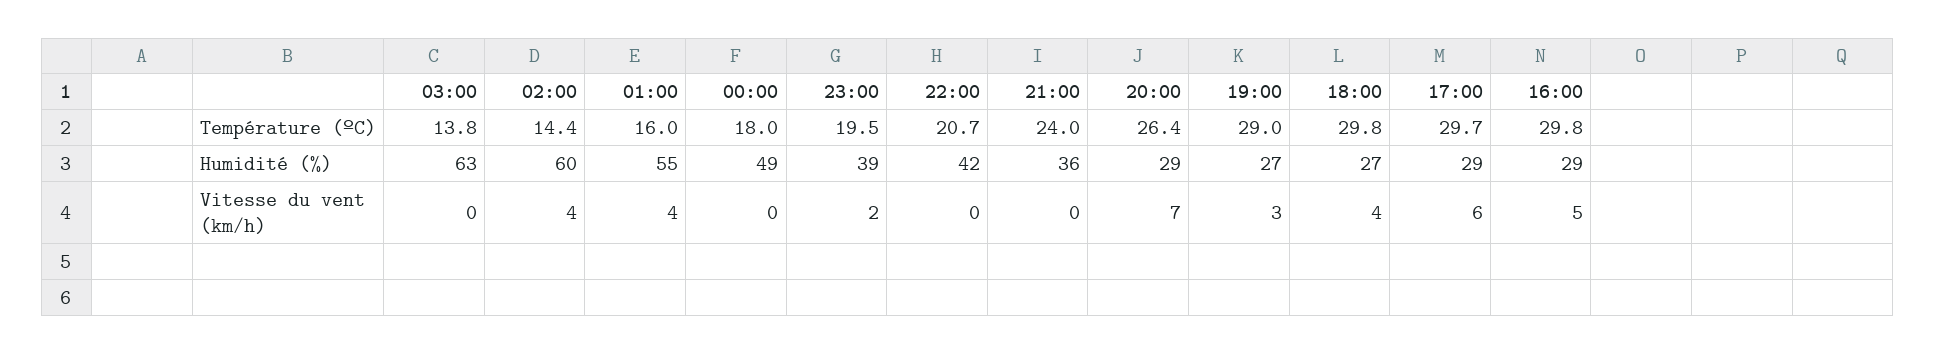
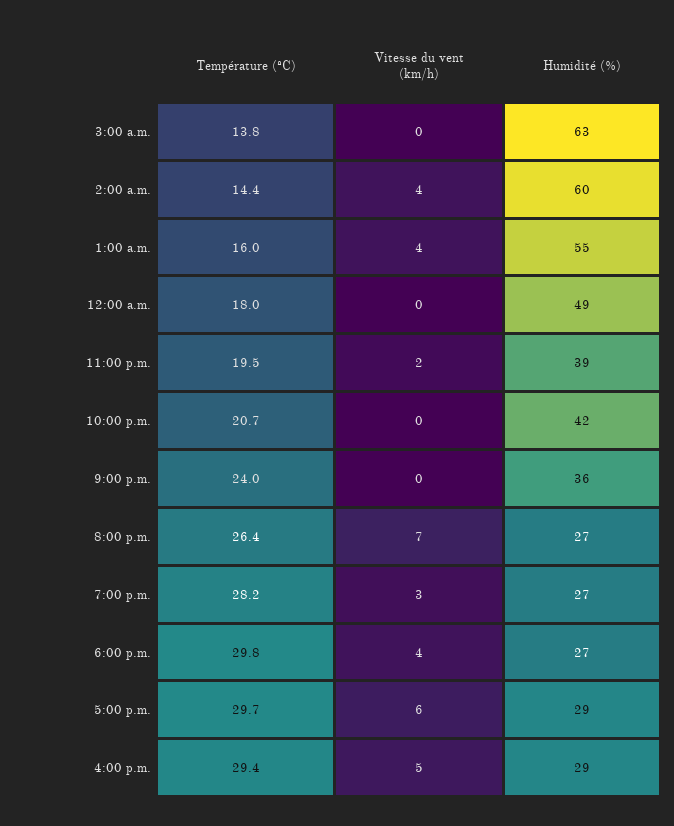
19:00, Température (ºC): 29 -> 28.2
16:00, Température (ºC): 29.8 -> 29.4
20:00, Humidité (%): 29 -> 27

